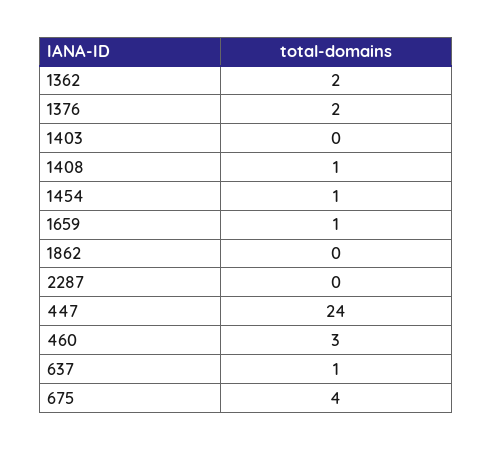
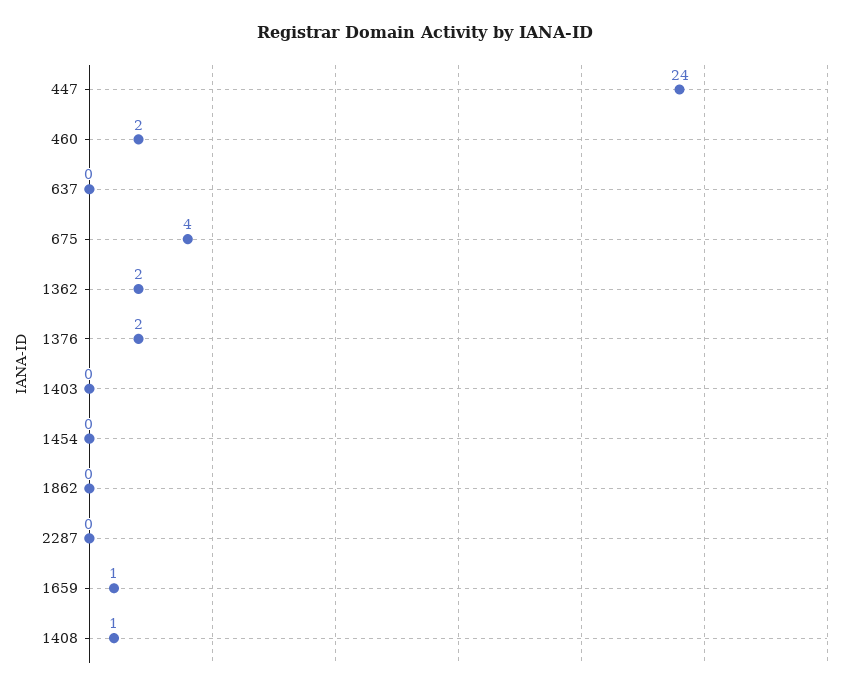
1454: 1 -> 0
460: 3 -> 2
637: 1 -> 0

